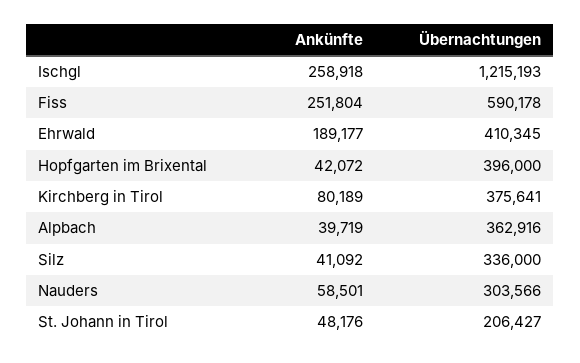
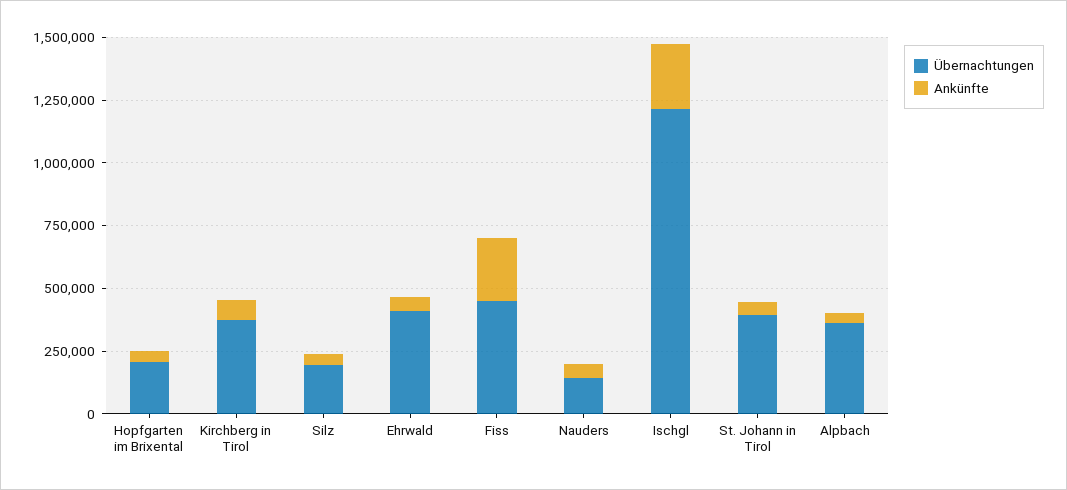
Übernachtungen, Fiss: 590178 -> 450000
Ankünfte, Ehrwald: 189177 -> 50000
Übernachtungen, Hopfgarten im Brixental: 396000 -> 200000
Übernachtungen, Silz: 336000 -> 200000
Übernachtungen, Nauders: 303566 -> 150000
Übernachtungen, St. Johann in Tirol: 206427 -> 400000

